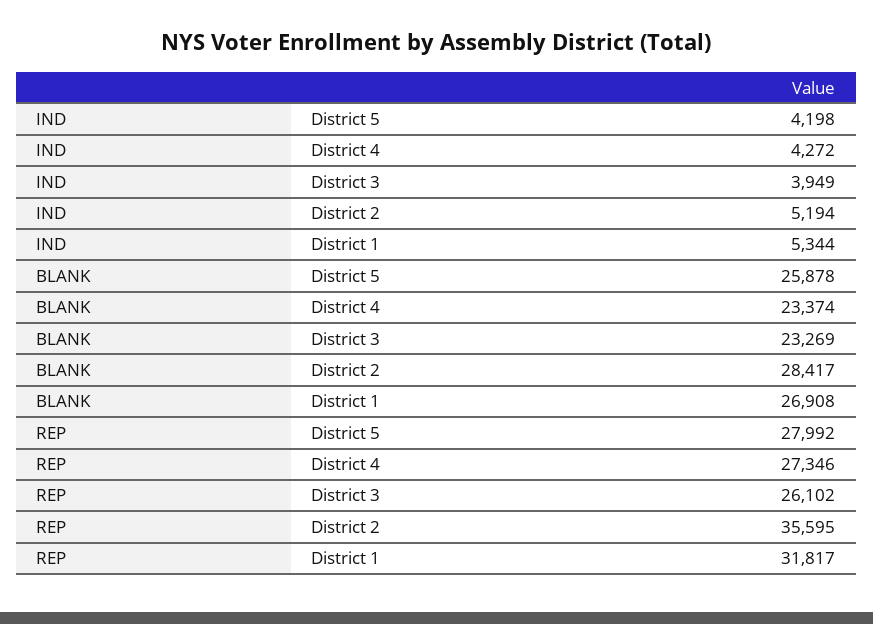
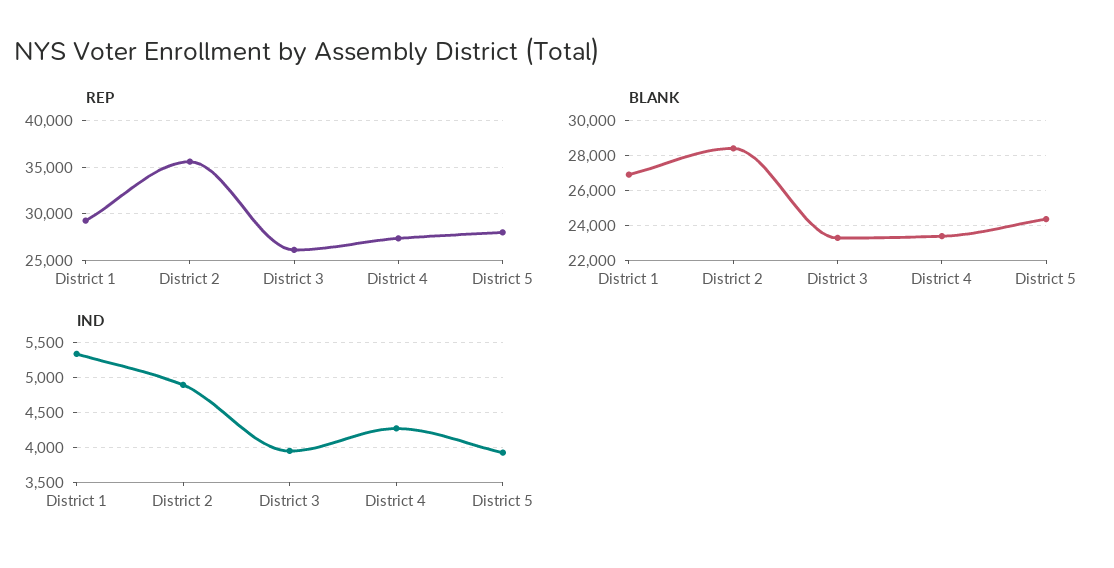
IND, District 5: 4198 -> 3900
IND, District 2: 5194 -> 4900
BLANK, District 5: 25878 -> 24500
REP, District 1: 31817 -> 29000

